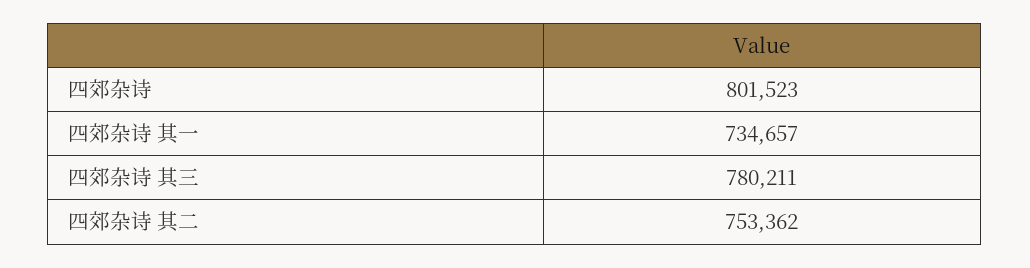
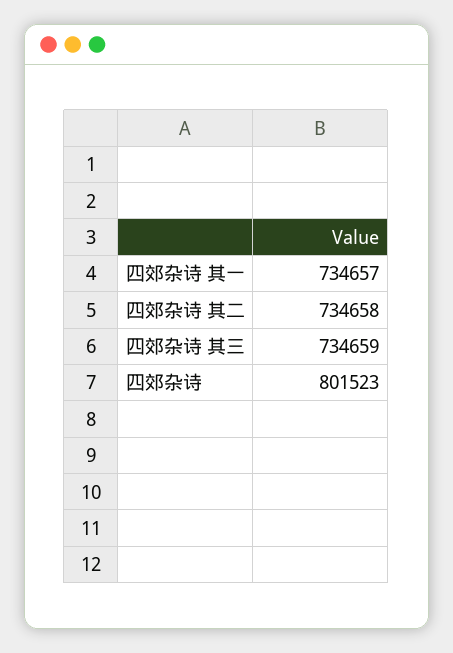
四郊杂诗 其三: 780211 -> 734659
四郊杂诗 其二: 753362 -> 734658

